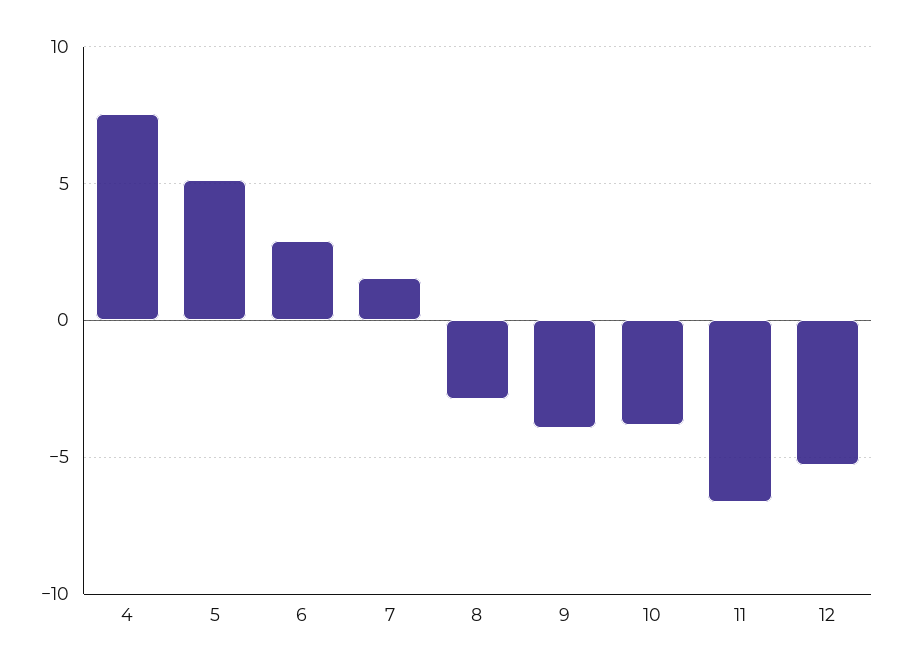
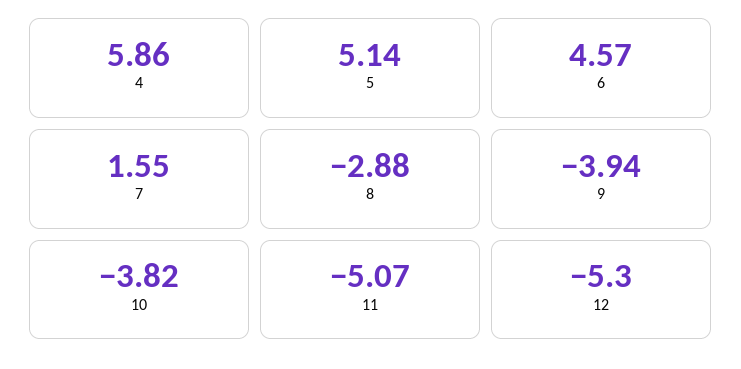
4: 7.5 -> 5.86
6: 3 -> 4.57
11: -6.5 -> -5.07

